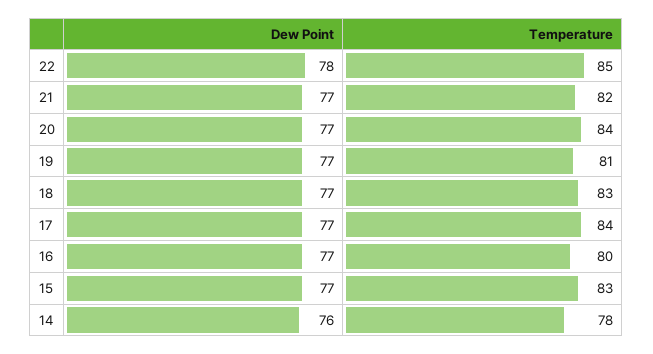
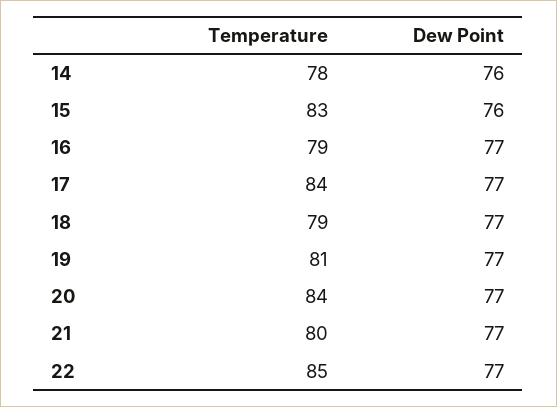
Dew Point, 22: 78 -> 77
Temperature, 21: 82 -> 80
Temperature, 18: 83 -> 79
Temperature, 16: 80 -> 79
Dew Point, 15: 77 -> 76

